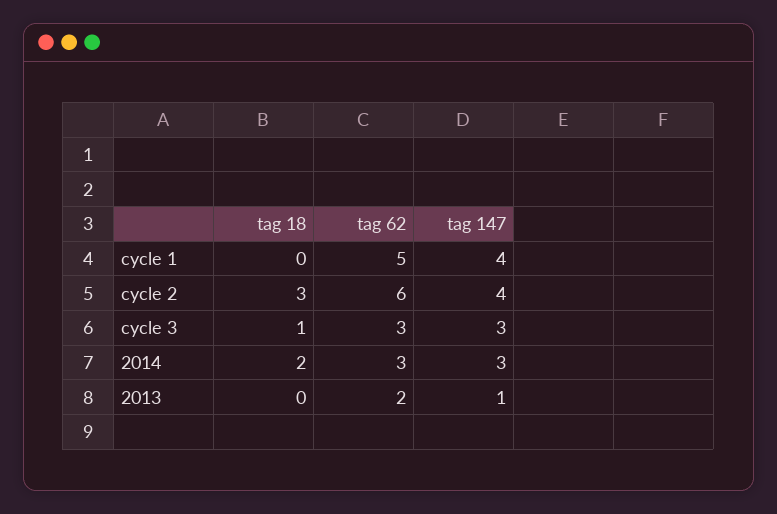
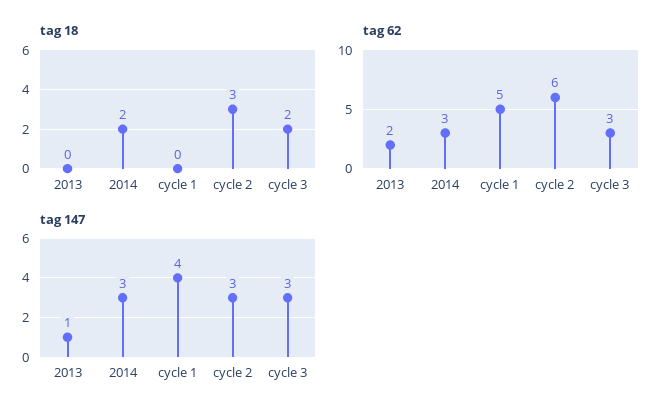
tag 147, cycle 2: 4 -> 3
tag 18, cycle 3: 1 -> 2

